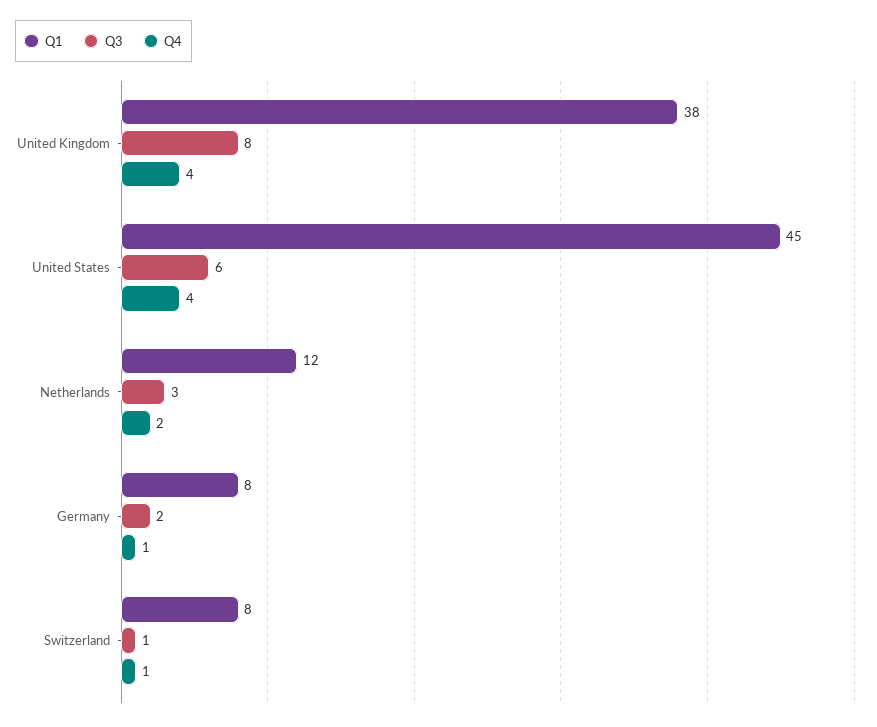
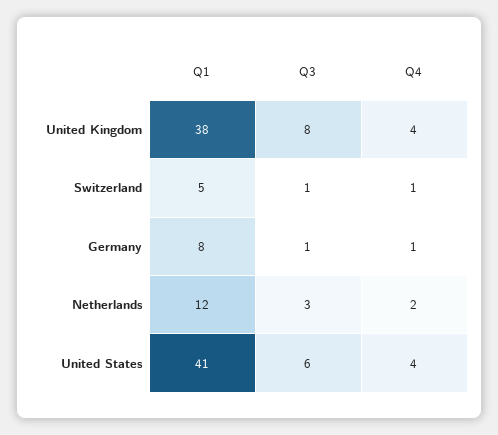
Q1, United States: 45 -> 41
Q3, Germany: 2 -> 1
Q1, Switzerland: 8 -> 5

